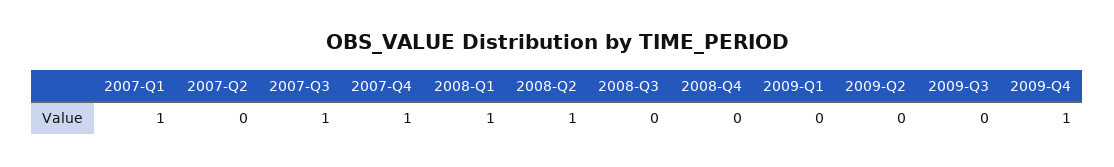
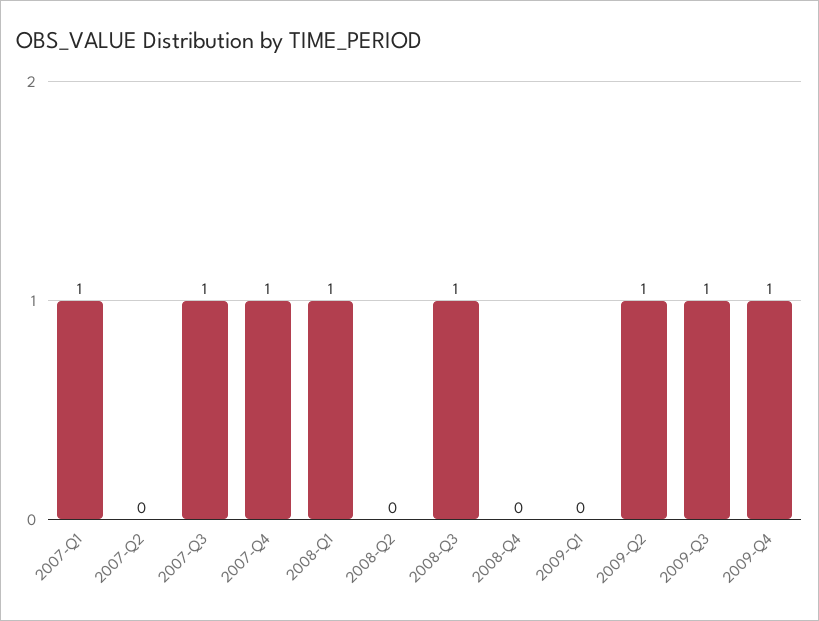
2008-Q2: 1 -> 0
2008-Q3: 0 -> 1
2009-Q2: 0 -> 1
2009-Q3: 0 -> 1

